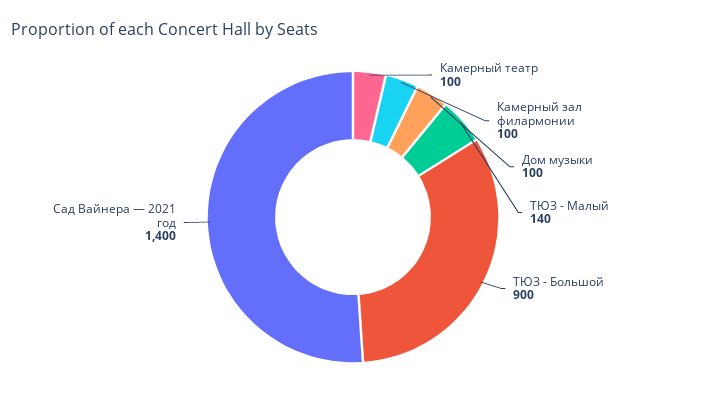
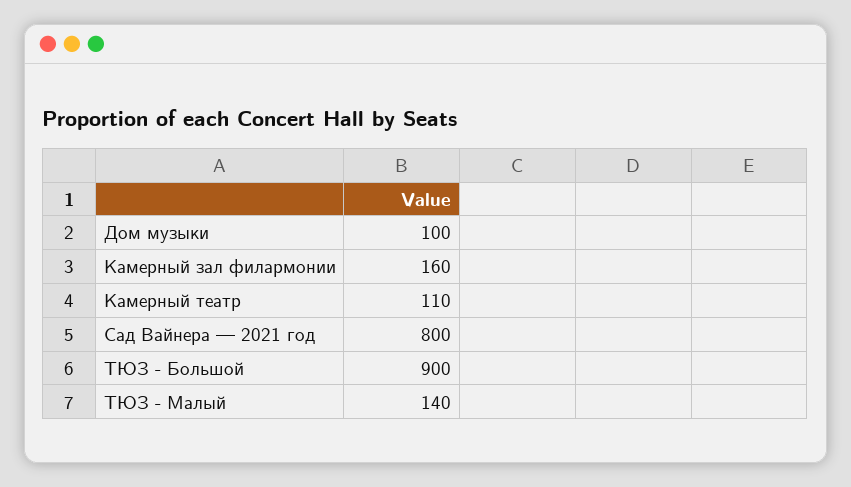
Камерный театр: 100 -> 110
Камерный зал филармонии: 100 -> 160
Сад Вайнера — 2021 год: 1400 -> 800

